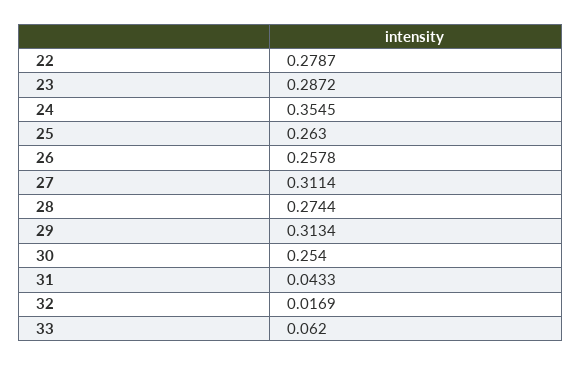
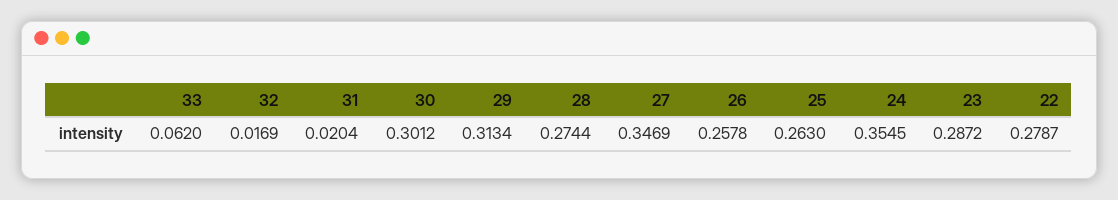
27: 0.3114 -> 0.3469
30: 0.254 -> 0.3012
31: 0.0433 -> 0.0204

